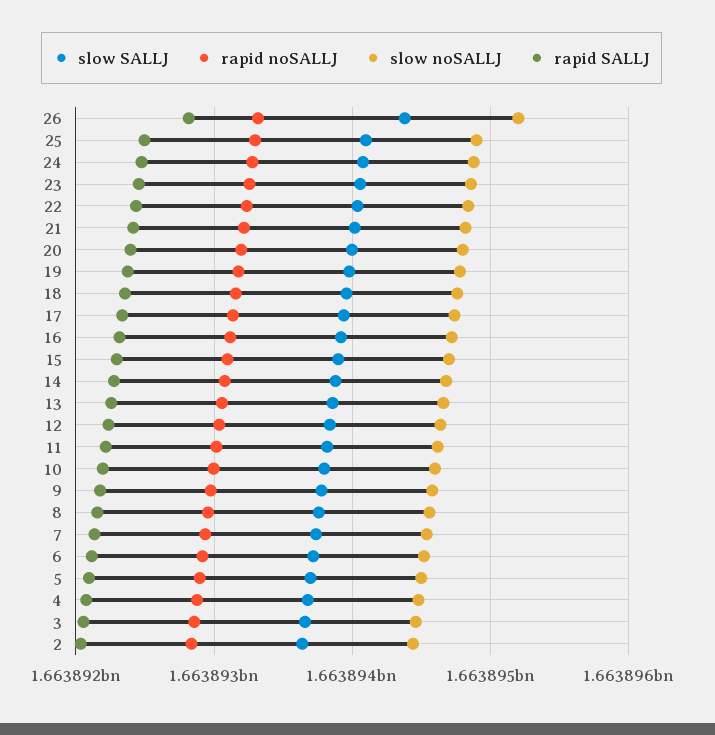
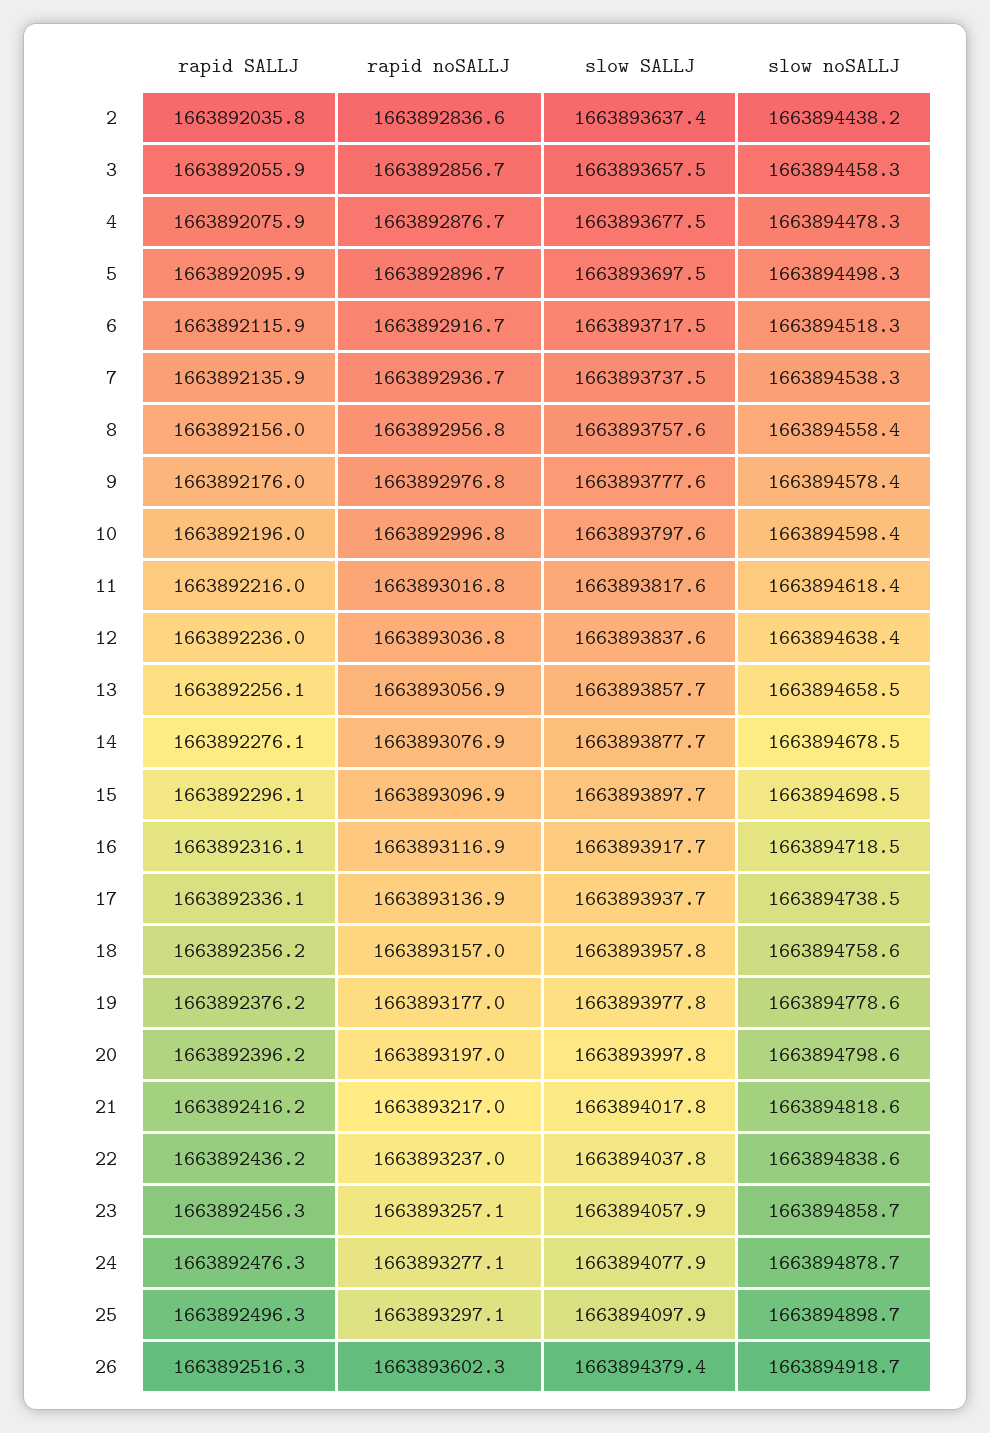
rapid noSALLJ, 26: 1663893300 -> 1663893602.3
slow noSALLJ, 26: 1663895200 -> 1663894918.7
rapid SALLJ, 26: 1663892800 -> 1663892516.3

